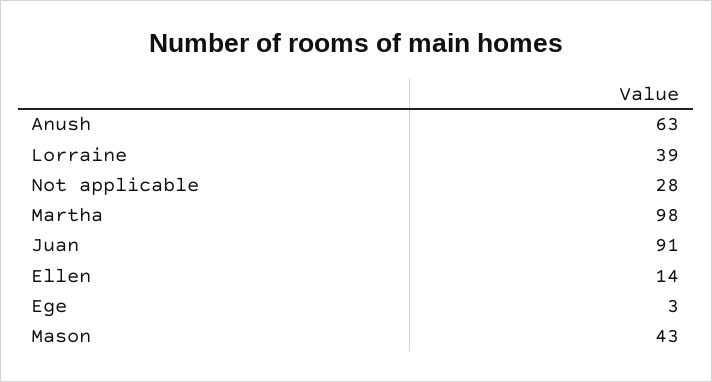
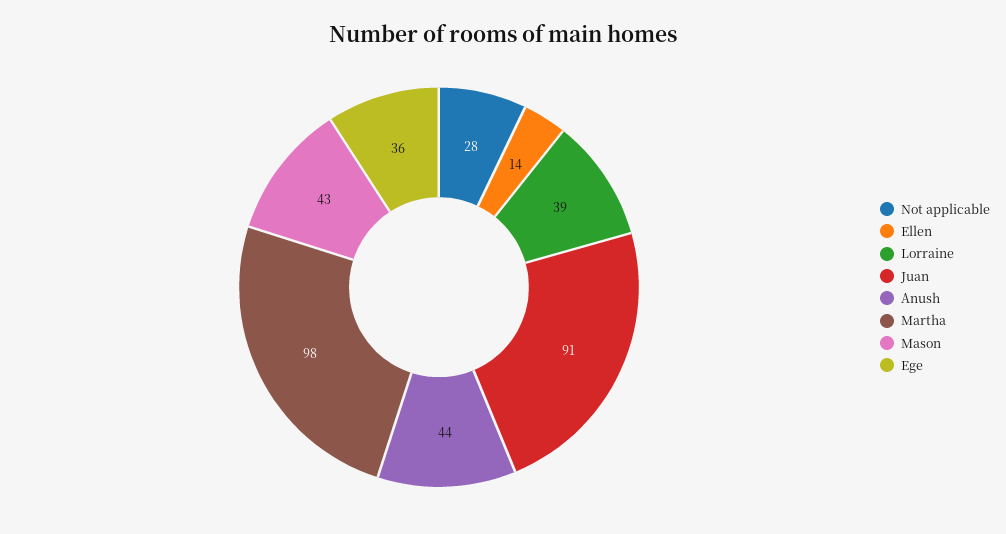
Anush: 63 -> 44
Ege: 3 -> 36

